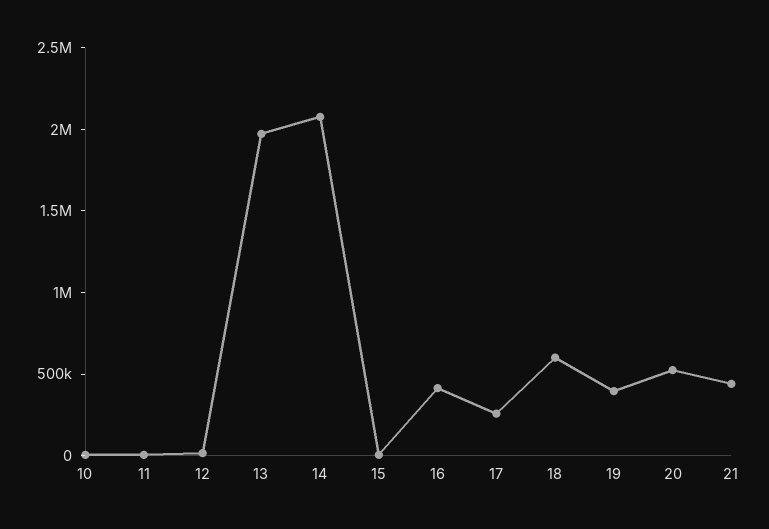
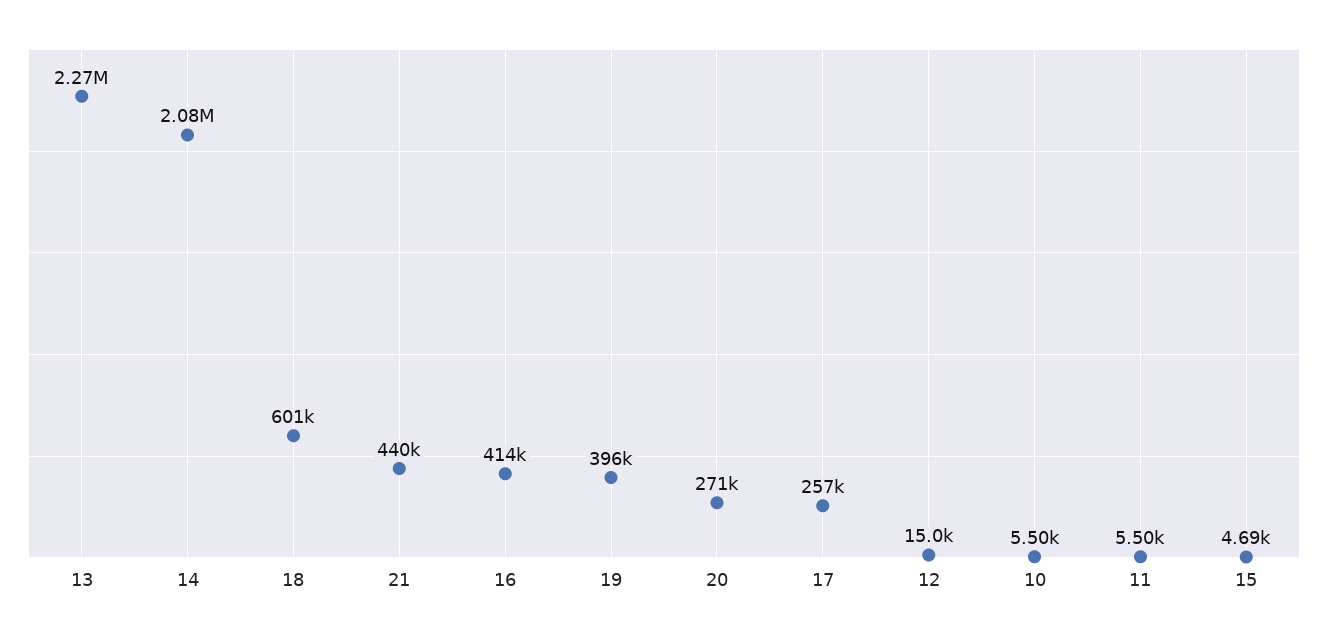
13: 2000000 -> 2270000
20: 500000 -> 271000

